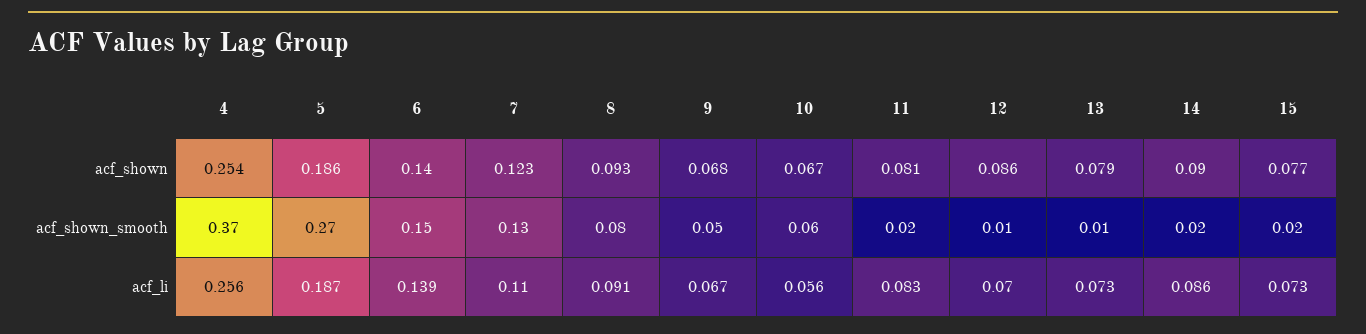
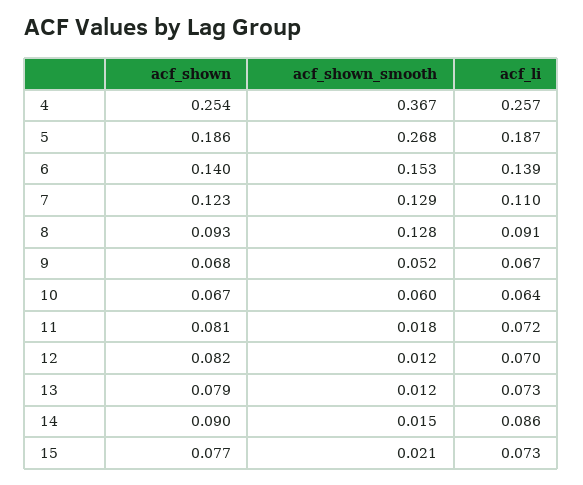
12, acf_shown: 0.086 -> 0.082
8, acf_shown_smooth: 0.08 -> 0.128
4, acf_li: 0.256 -> 0.257
10, acf_li: 0.056 -> 0.064
11, acf_li: 0.083 -> 0.072

